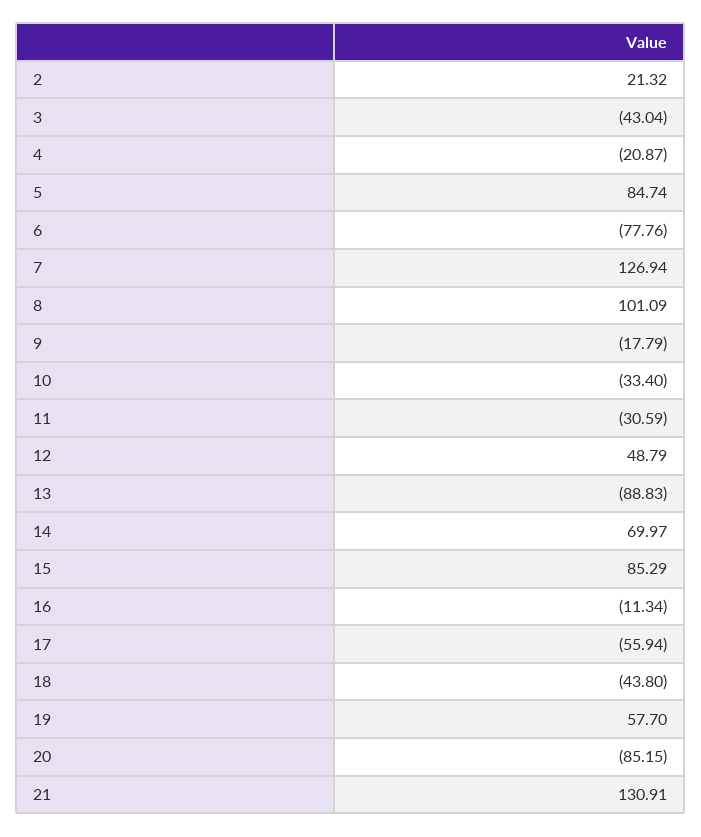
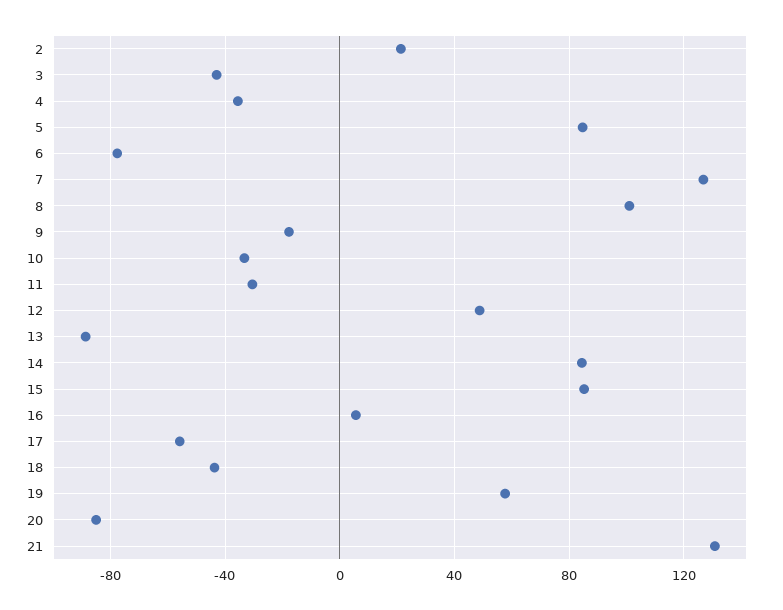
4: -20.87 -> -35
14: 69.97 -> 85
16: -11.34 -> 5

